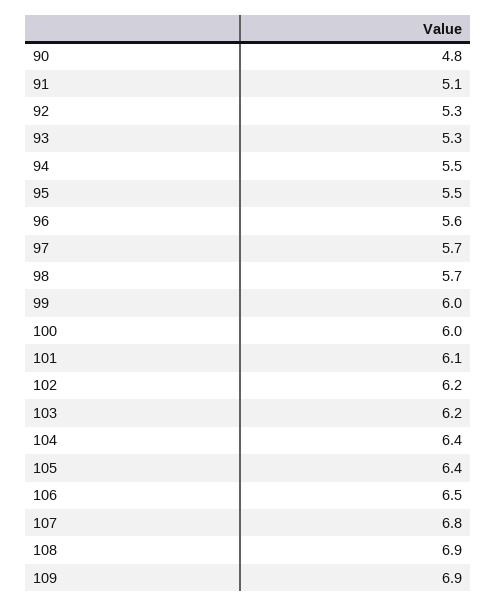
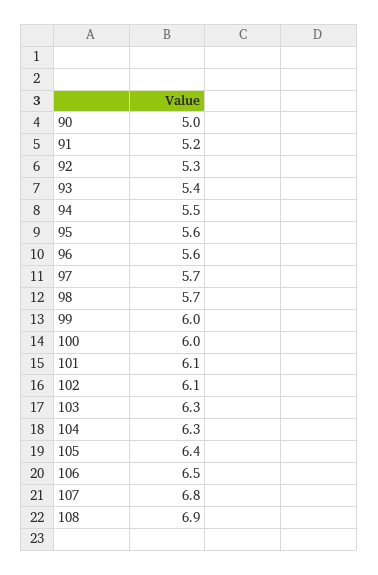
90: 4.8 -> 5
91: 5.1 -> 5.2
93: 5.3 -> 5.4
95: 5.5 -> 5.6
102: 6.2 -> 6.1
103: 6.2 -> 6.3
104: 6.4 -> 6.3
109: 6.9 -> none

